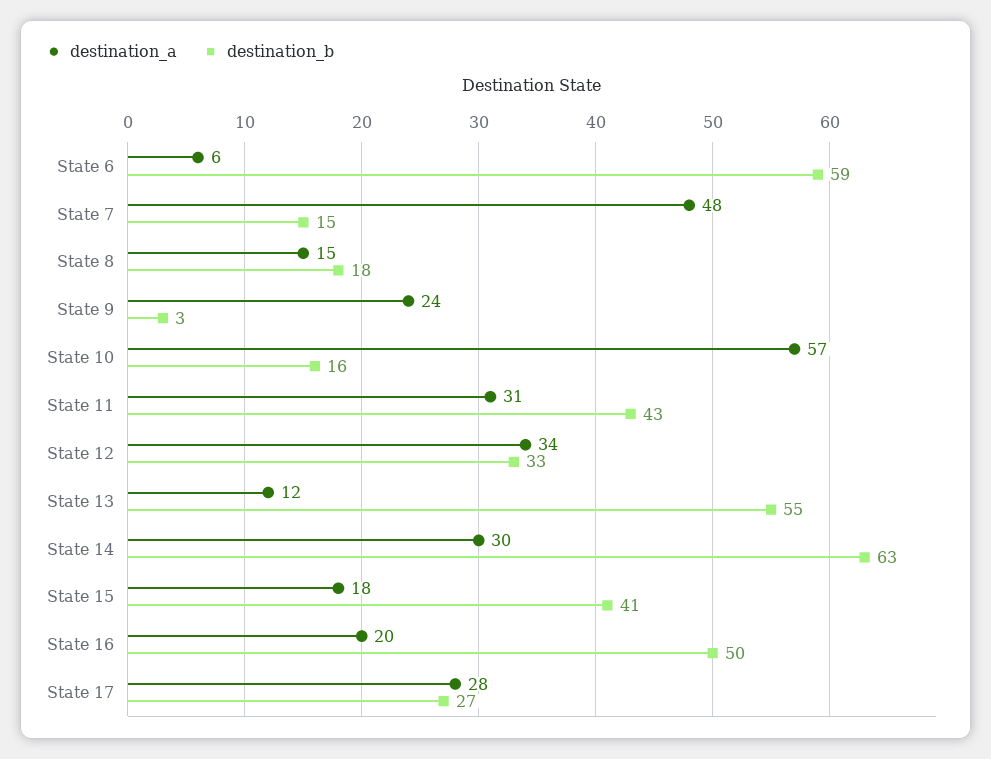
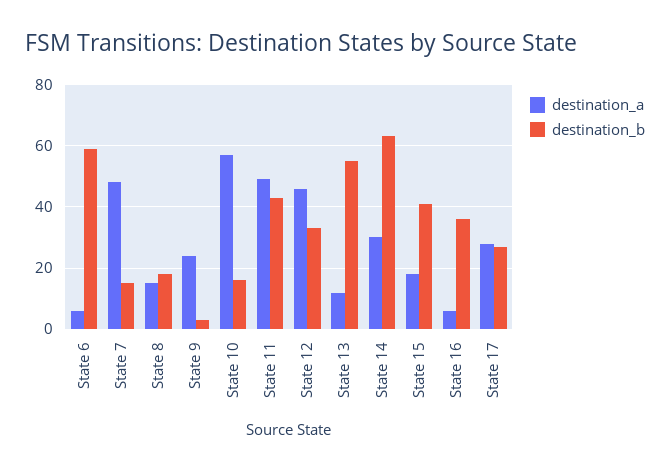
destination_a, State 11: 31 -> 50
destination_a, State 12: 34 -> 45
destination_a, State 16: 20 -> 5
destination_b, State 16: 50 -> 35

